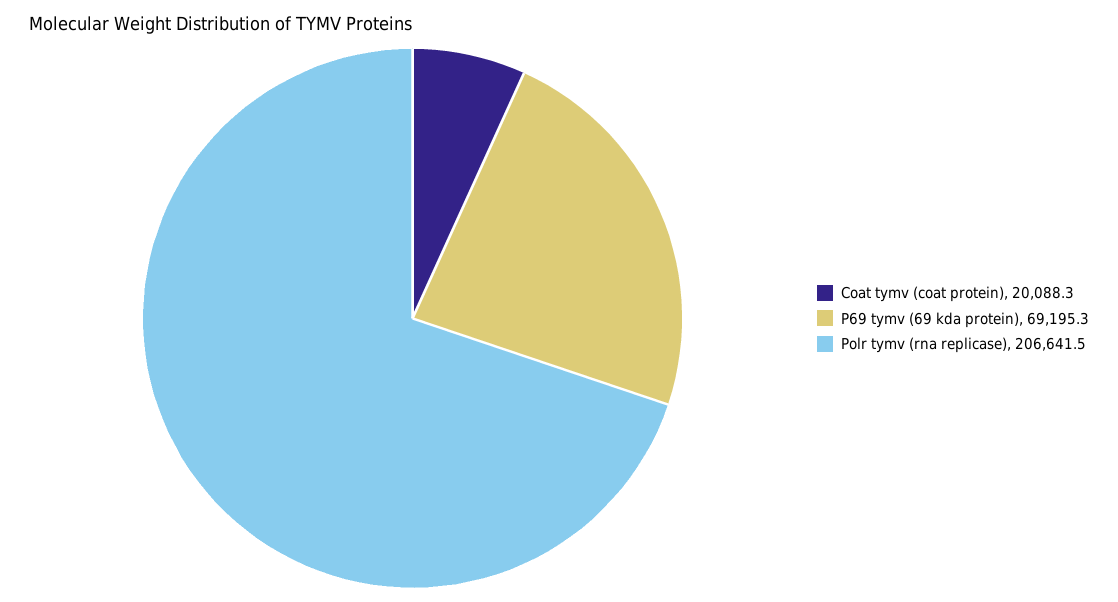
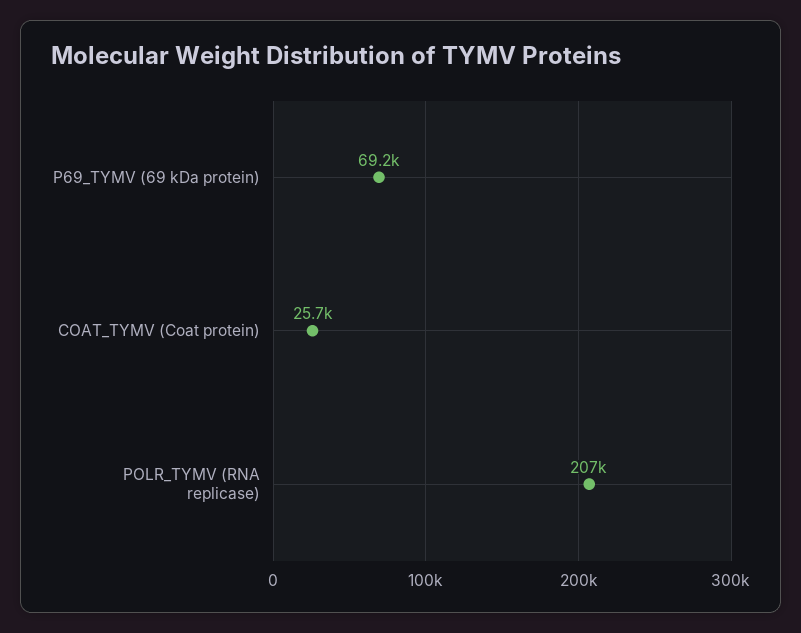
Coat tymv (coat protein): 20088.3 -> 25700

